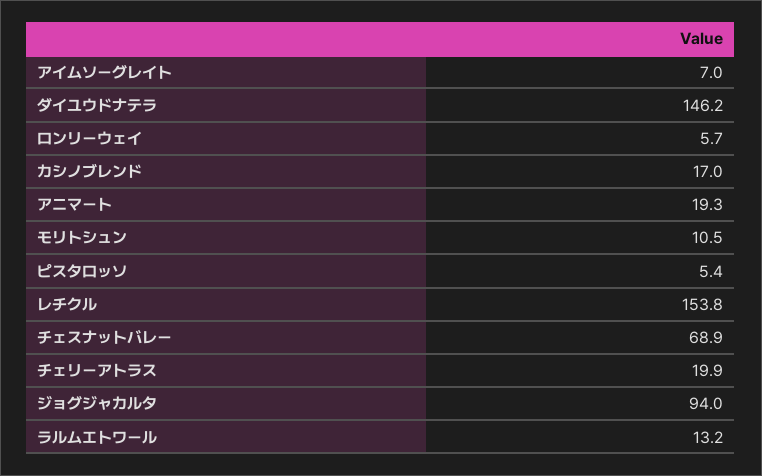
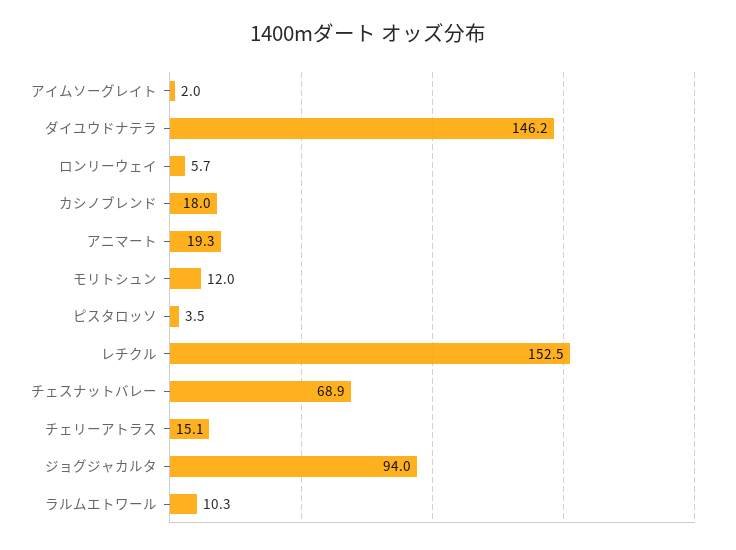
アイムソーグレイト: 7 -> 2
カシノブレンド: 17 -> 18
モリトシュン: 10.5 -> 12
ピスタロッソ: 5.4 -> 3.5
レチクル: 153.8 -> 152.5
チェリーアトラス: 19.9 -> 15.1
ラルムエトワール: 13.2 -> 10.3

